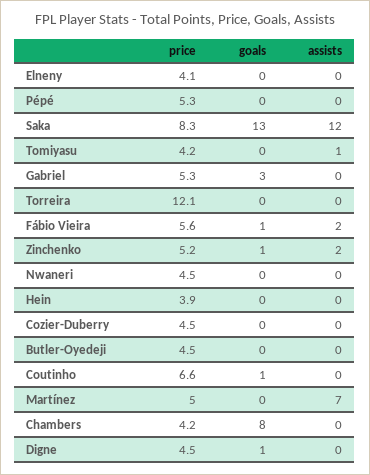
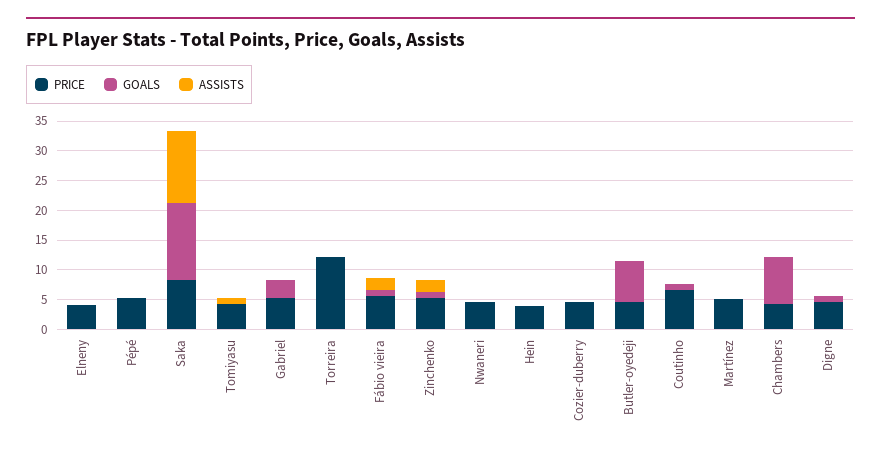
goals, Butler-Oyedeji: 0 -> 7.5
assists, Martínez: 7 -> 0

